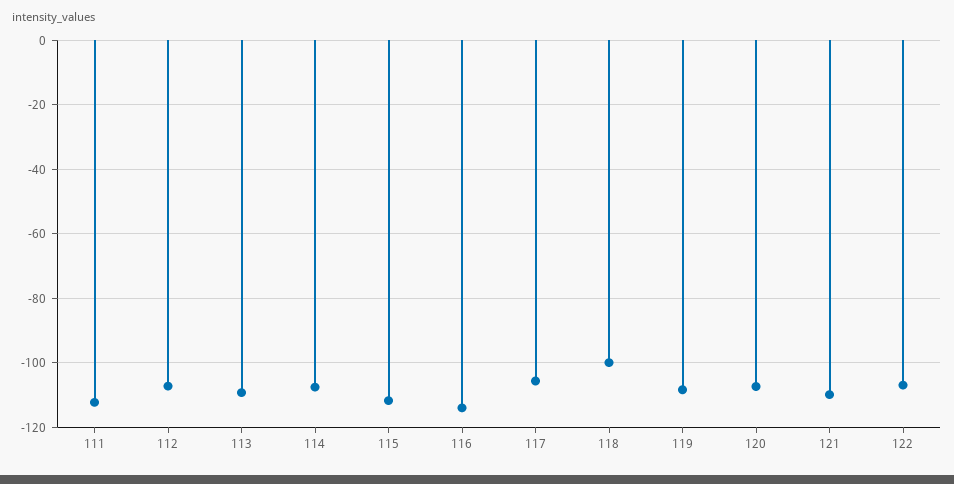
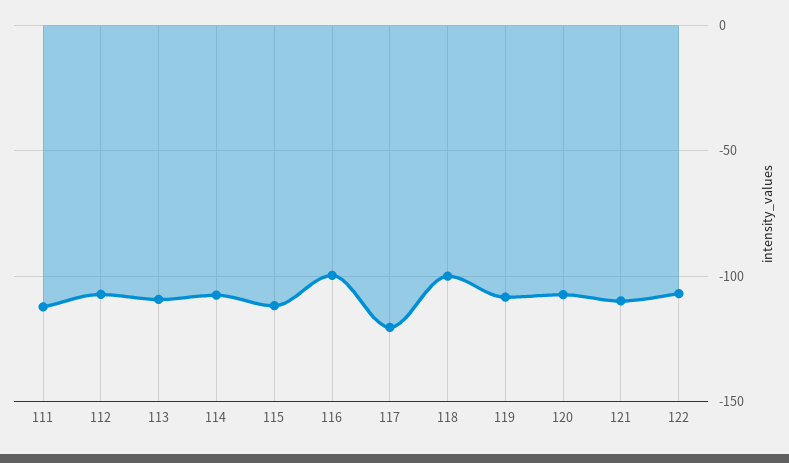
116: -114 -> -100
117: -106 -> -120

